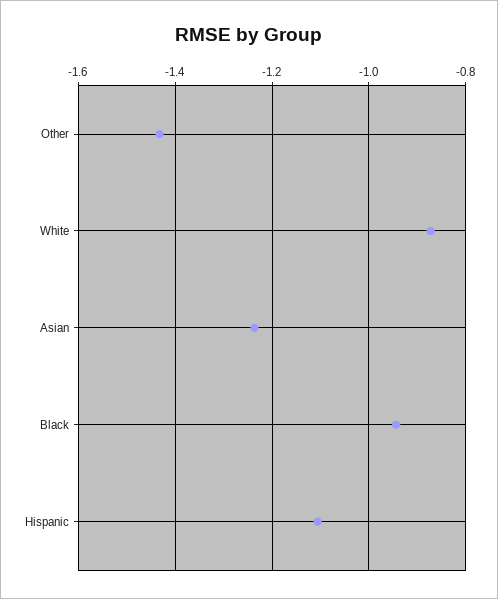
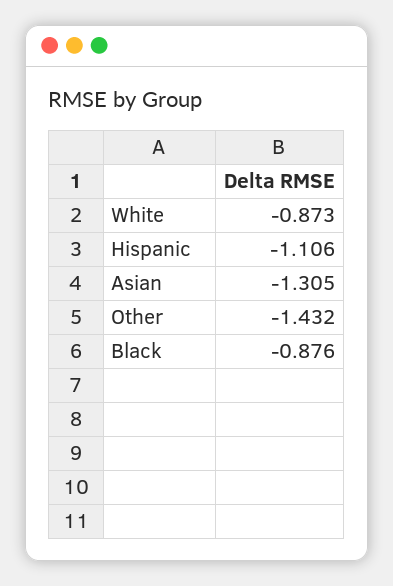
Asian: -1.24 -> -1.305
Black: -0.94 -> -0.876

